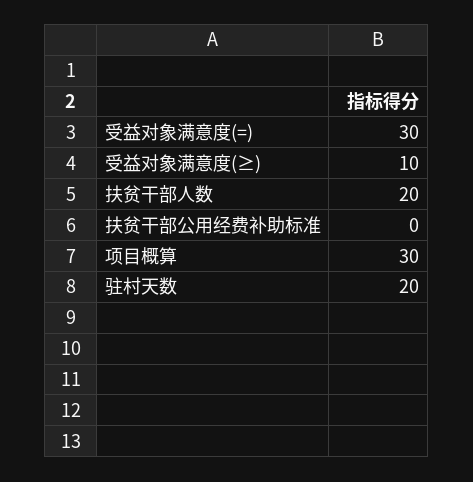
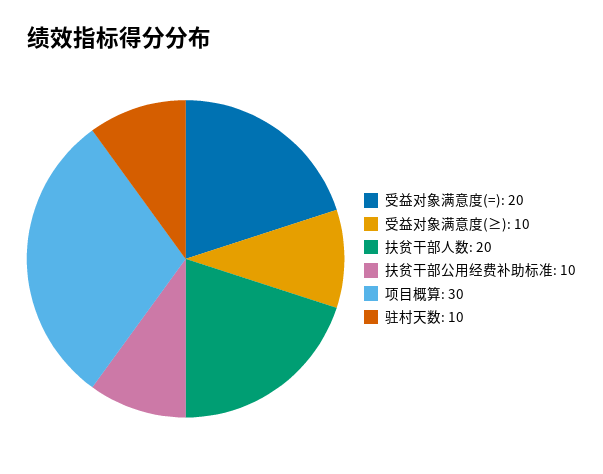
受益对象满意度(=): 30 -> 20
扶贫干部公用经费补助标准: 0 -> 10
驻村天数: 20 -> 10

